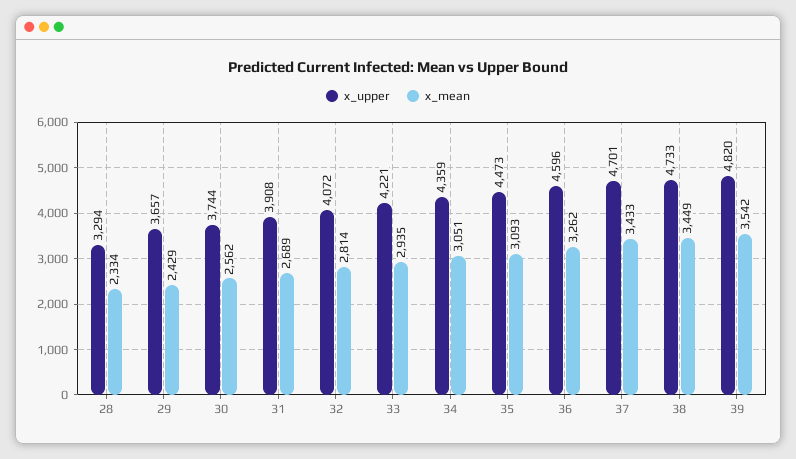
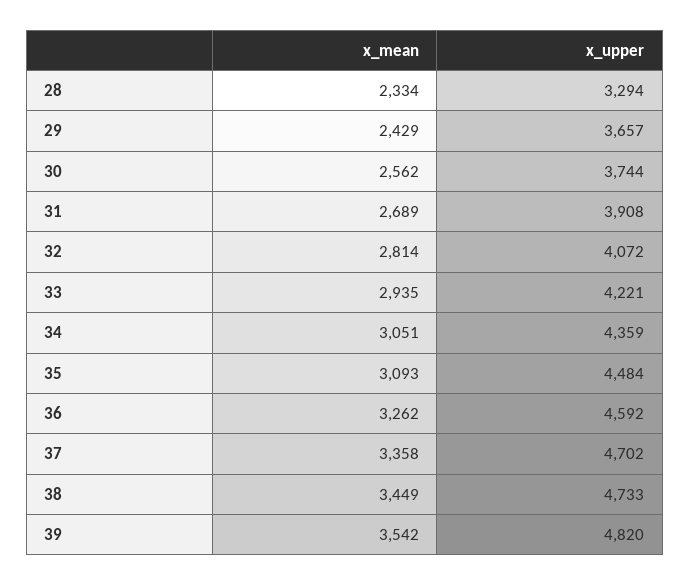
x_upper, 35: 4473 -> 4484
x_upper, 36: 4596 -> 4592
x_upper, 37: 4701 -> 4702
x_mean, 37: 3433 -> 3358

